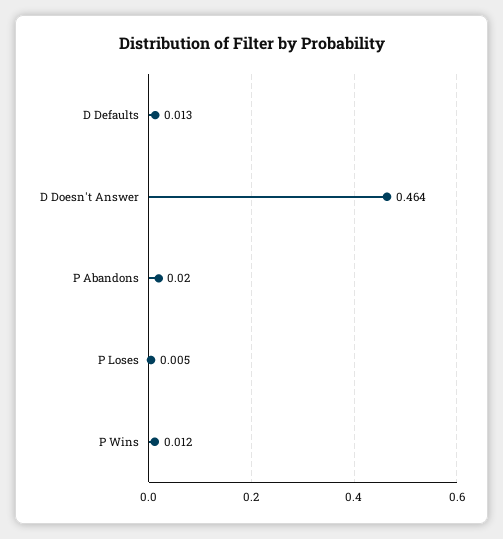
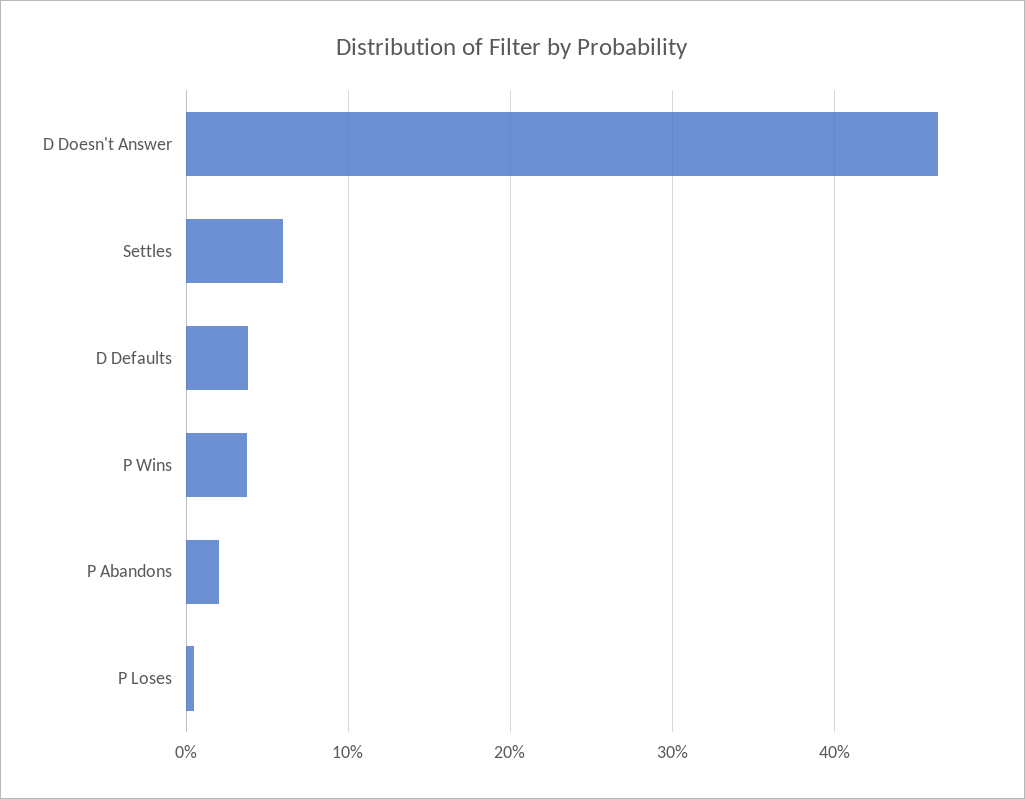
D Defaults: 0.013 -> 0.04
P Wins: 0.012 -> 0.04
Settles: none -> 0.06

